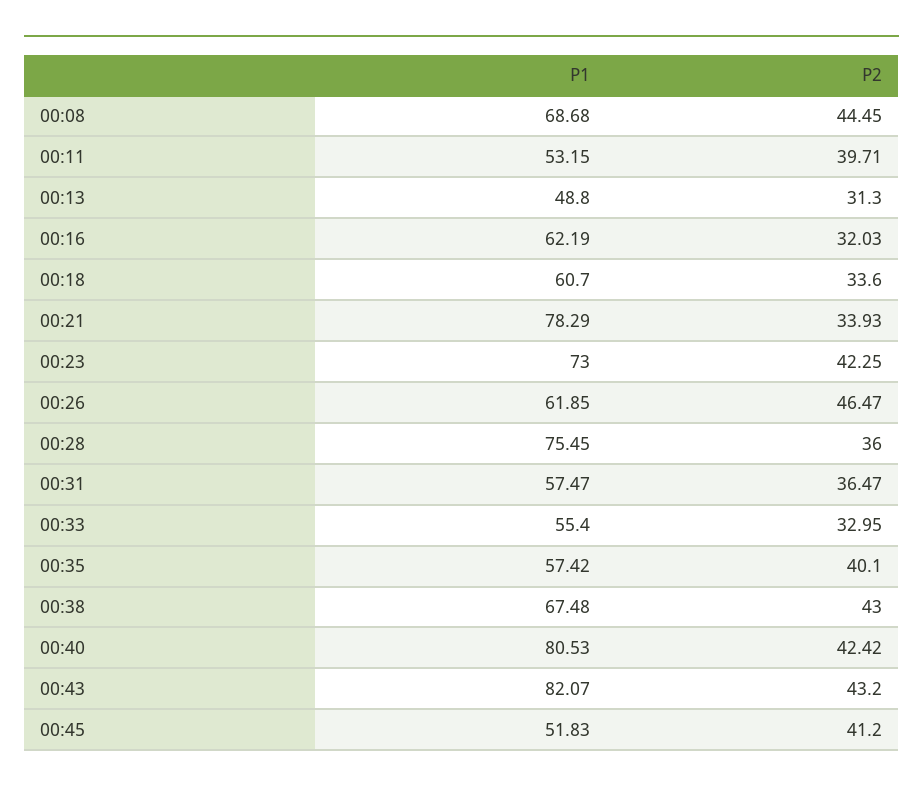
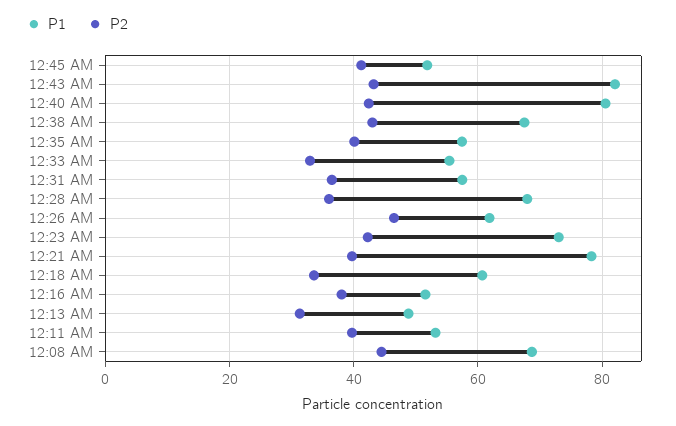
P1, 00:16: 62.19 -> 52
P2, 00:16: 32.03 -> 38
P2, 00:21: 33.93 -> 40
P1, 00:28: 75.45 -> 68

